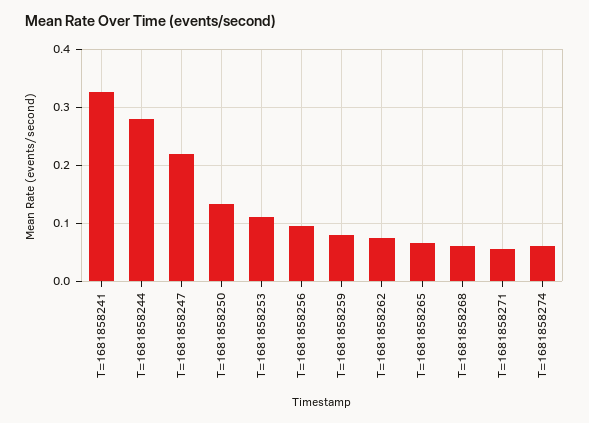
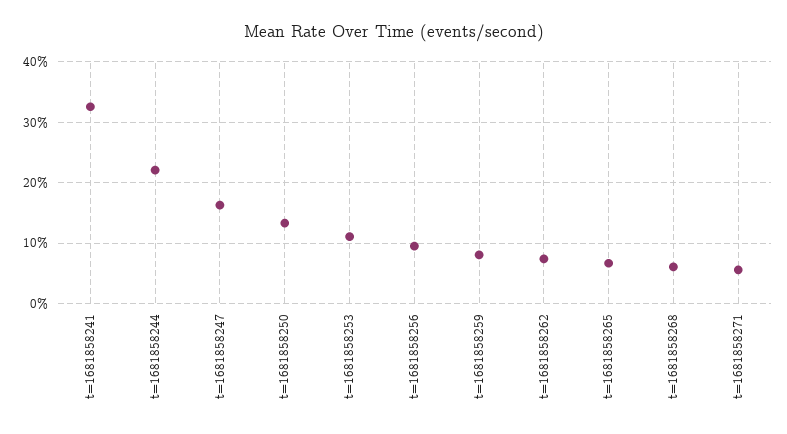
T=1681858244: 0.28 -> 0.22
T=1681858247: 0.22 -> 0.16
T=1681858274: 0.06 -> none

